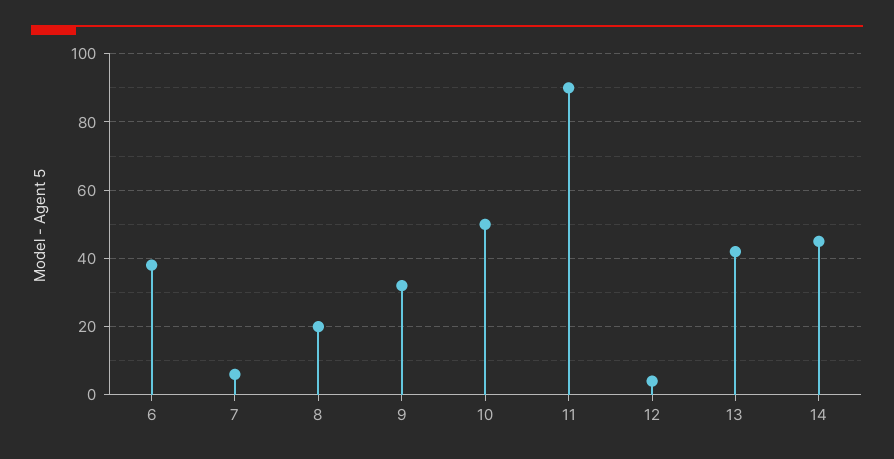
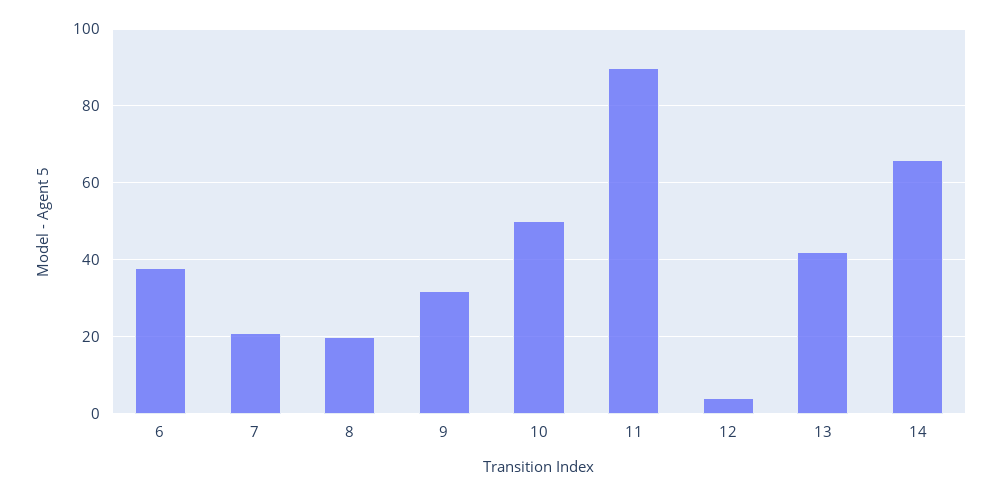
7: 5 -> 20
14: 45 -> 65

